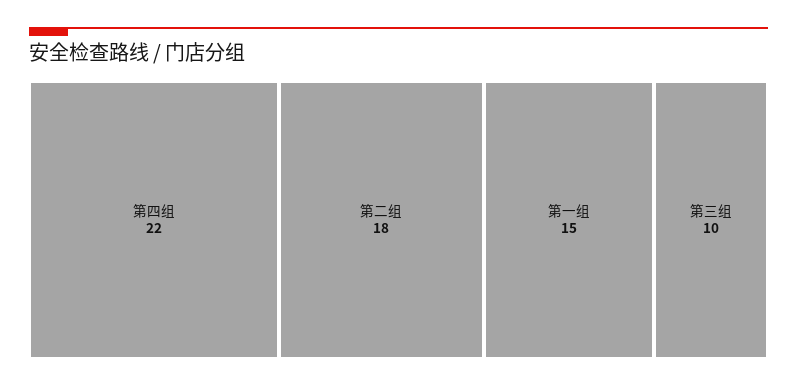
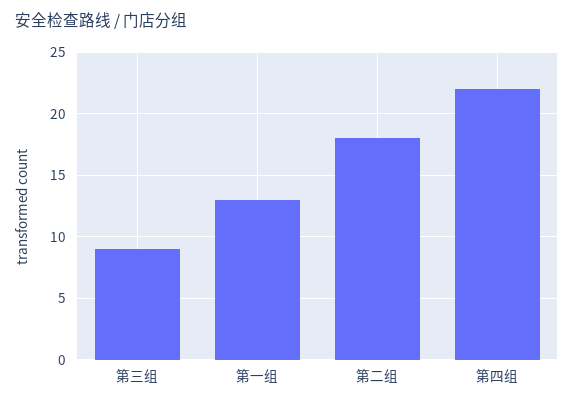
第一组: 15 -> 13
第三组: 10 -> 9

